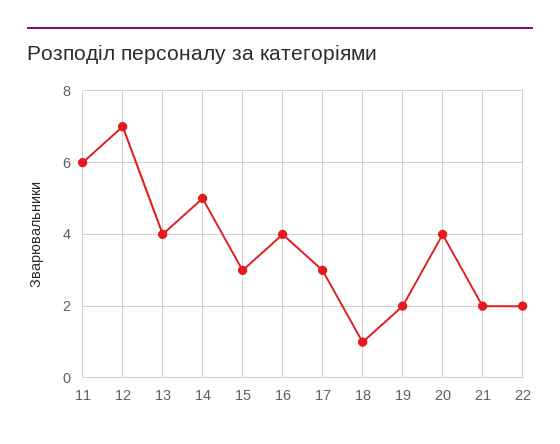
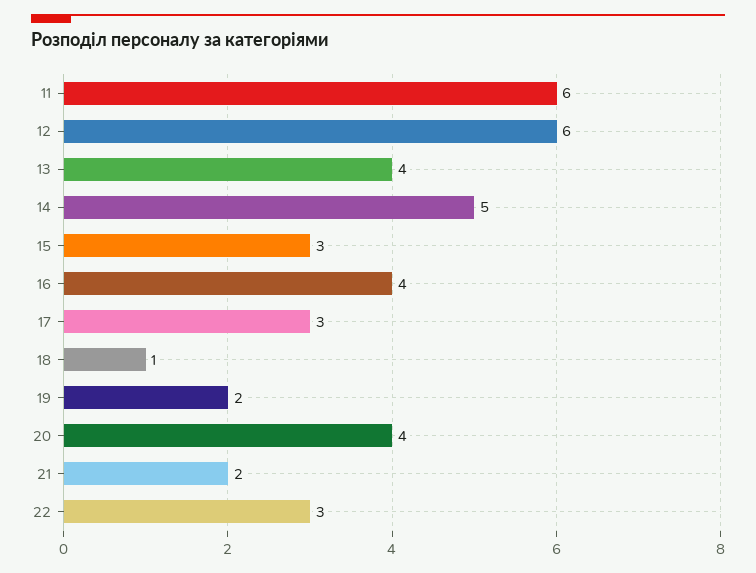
12: 7 -> 6
22: 2 -> 3

